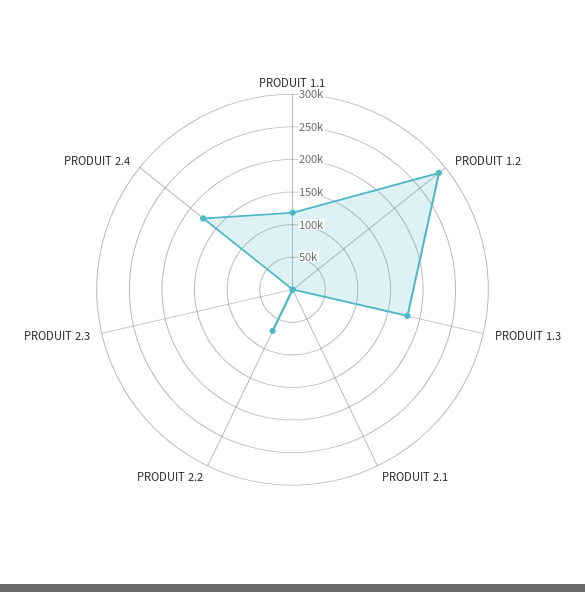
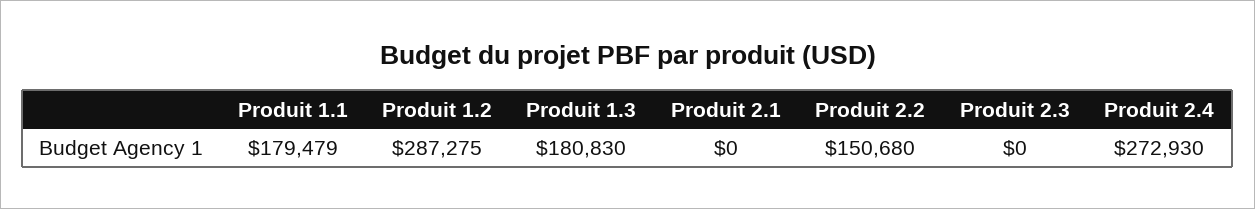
PRODUIT 1.1: 125000 -> 179479
PRODUIT 2.2: 75000 -> 150680
PRODUIT 2.4: 175000 -> 272930

